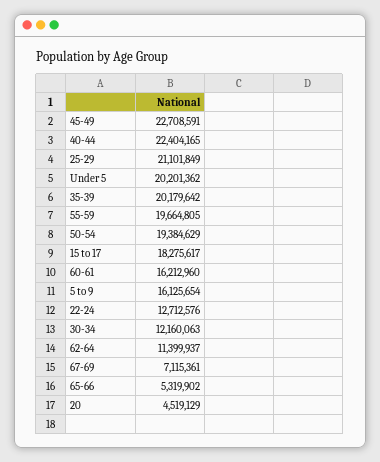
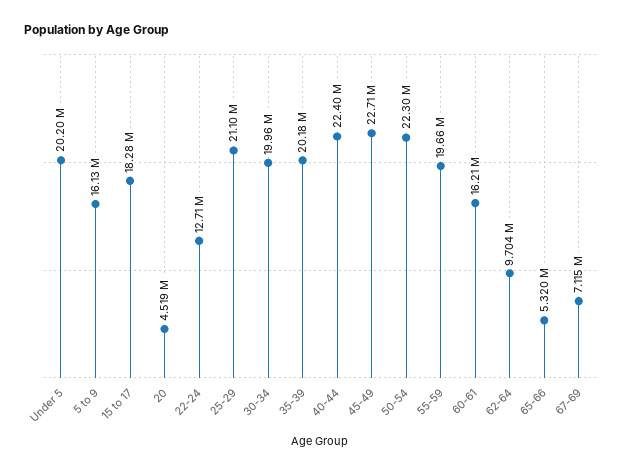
50-54: 19384629 -> 22300000
30-34: 12160063 -> 19960000
62-64: 11399937 -> 9704000

